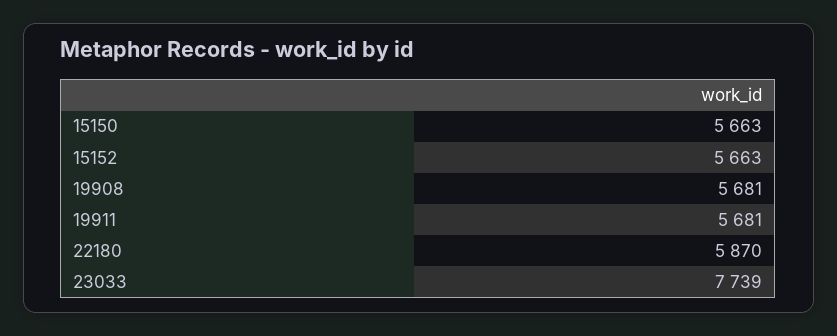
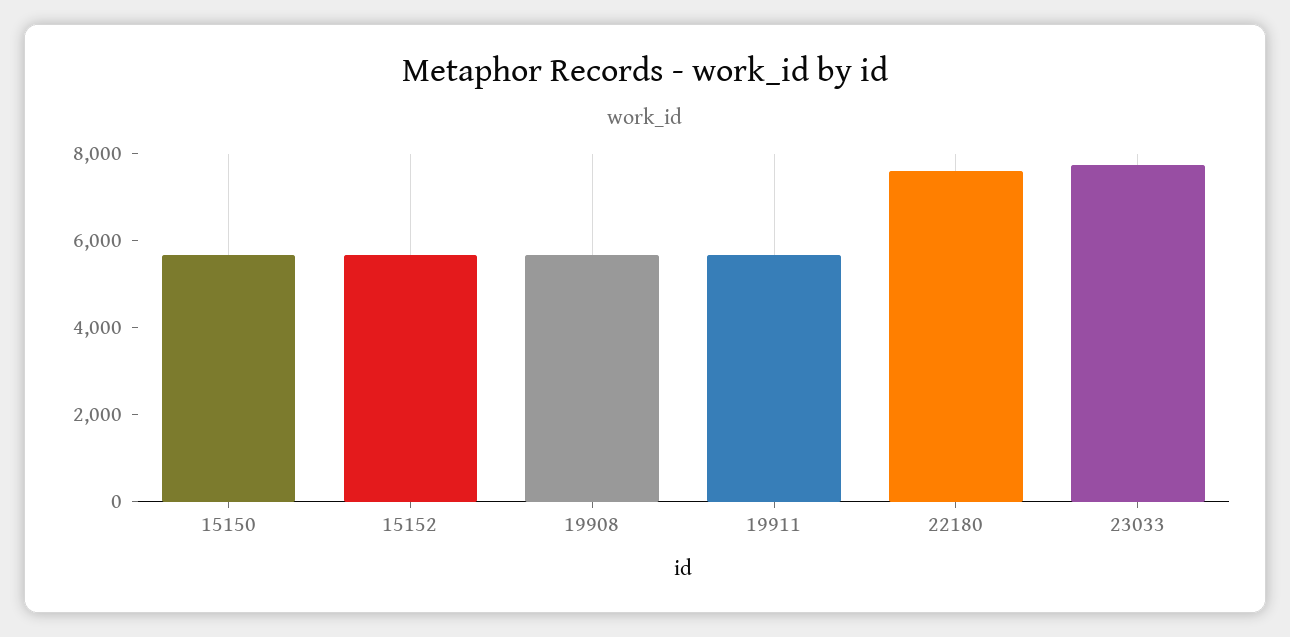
22180: 5870 -> 7500

